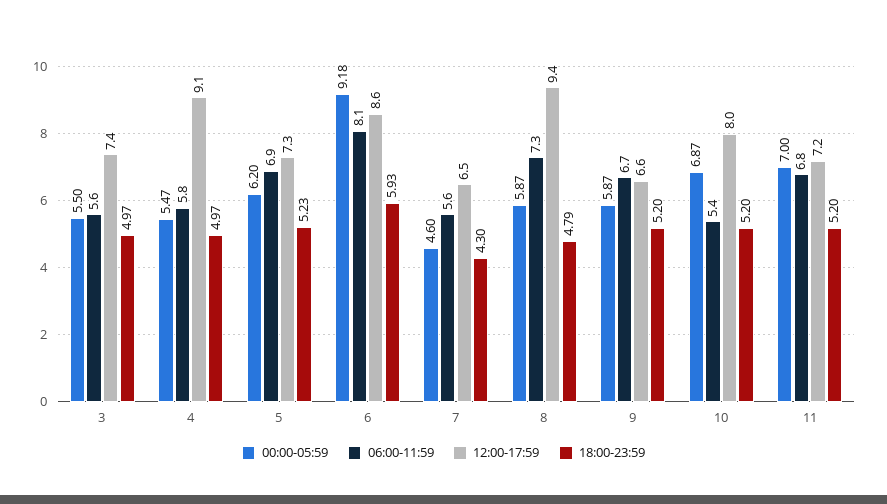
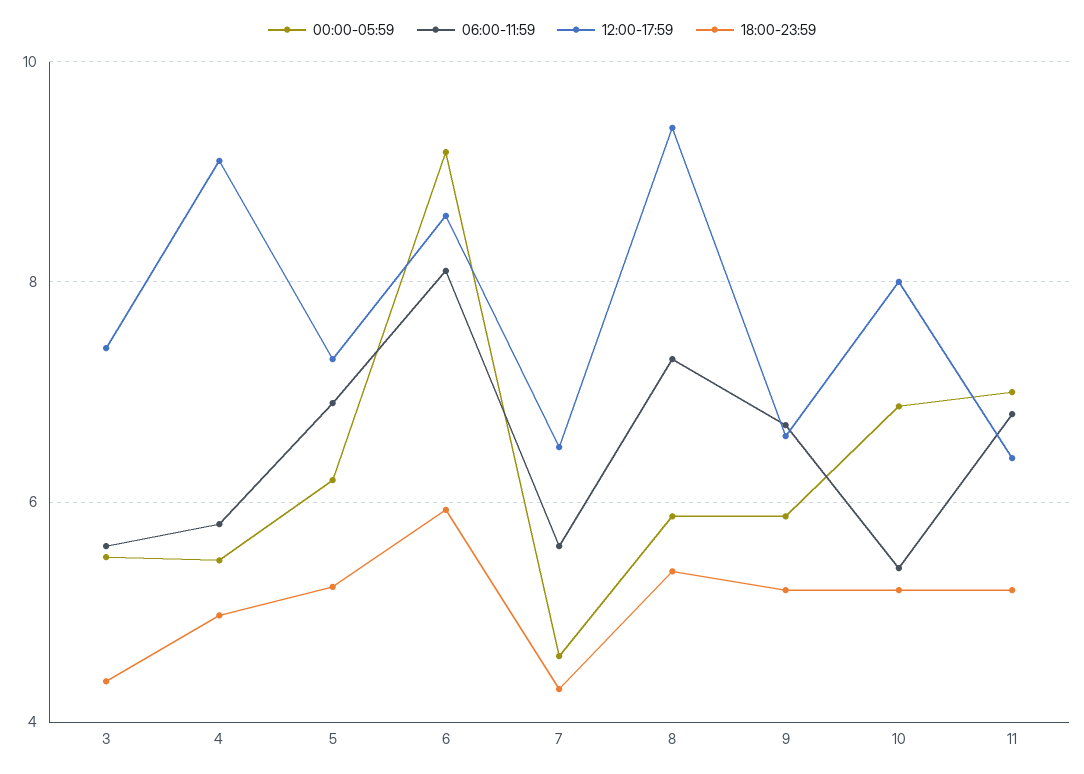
18:00-23:59, 3: 4.97 -> 4.4
18:00-23:59, 8: 4.79 -> 5.4
12:00-17:59, 11: 7.2 -> 6.4

